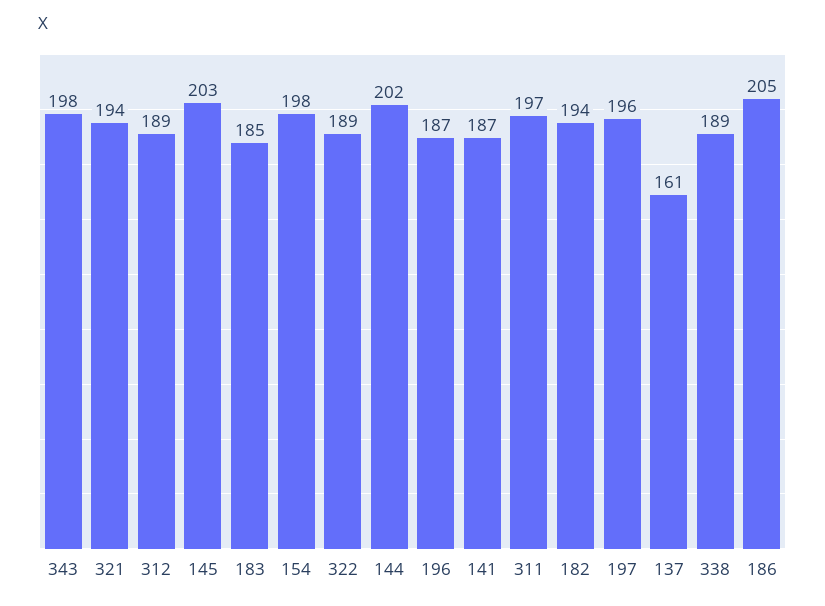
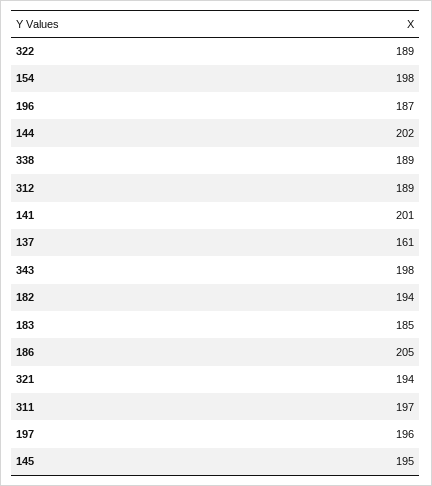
145: 203 -> 195
141: 187 -> 201

